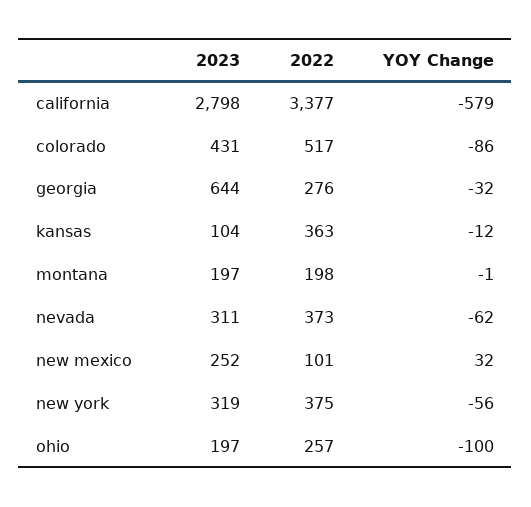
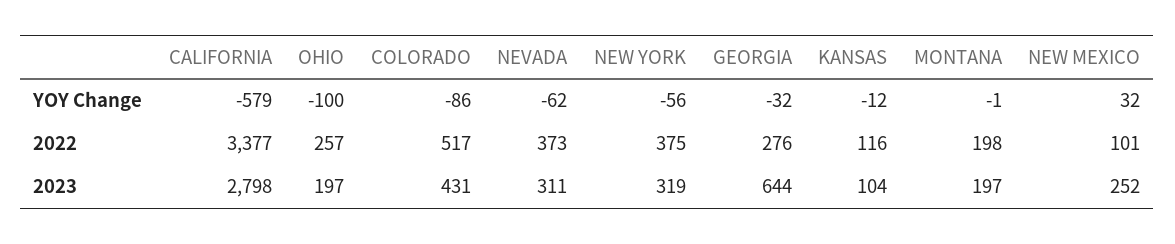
2022, kansas: 363 -> 116

